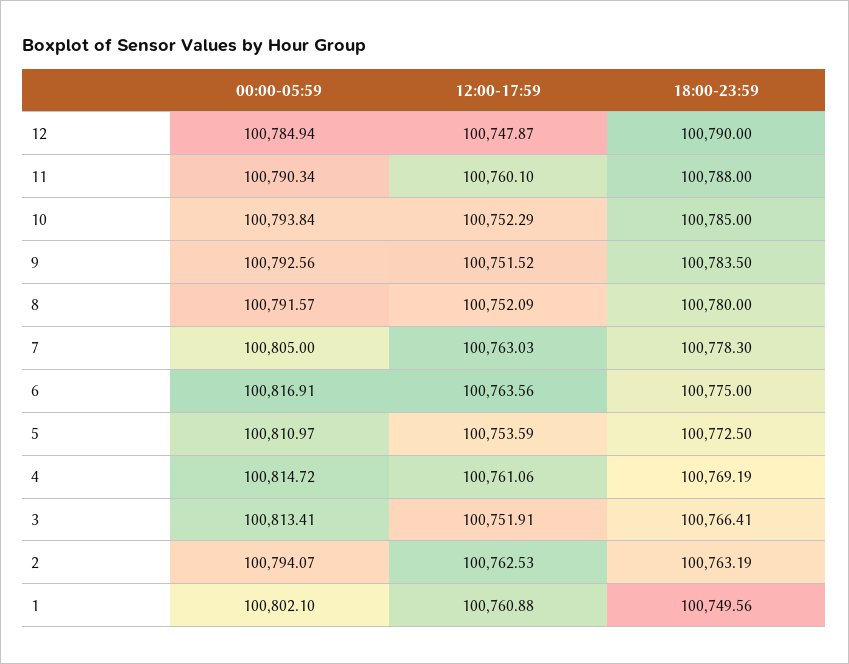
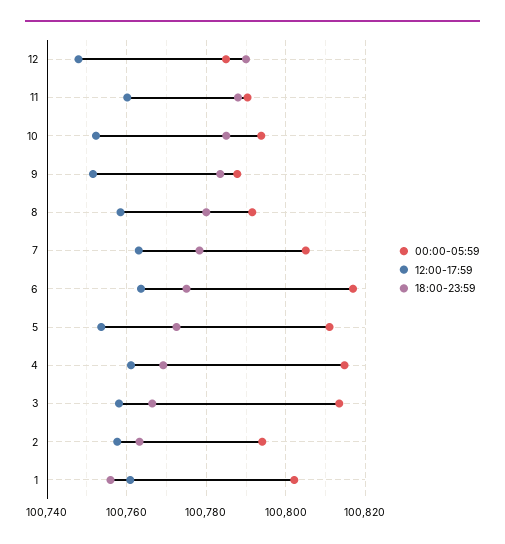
00:00-05:59, 9: 100792.56 -> 100788
12:00-17:59, 8: 100752.09 -> 100758
12:00-17:59, 3: 100751.91 -> 100758
12:00-17:59, 2: 100762.53 -> 100758
18:00-23:59, 1: 100749.56 -> 100756

